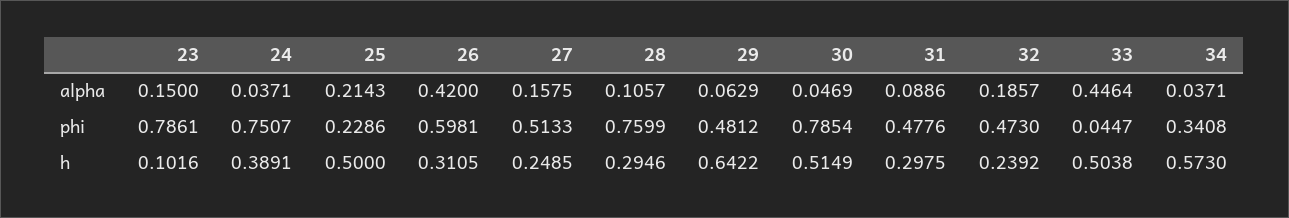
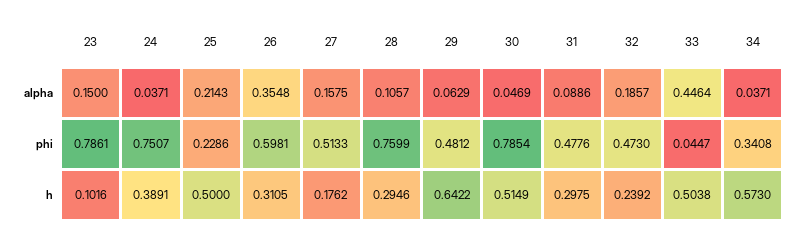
26, alpha: 0.42 -> 0.3548
27, h: 0.2485 -> 0.1762

